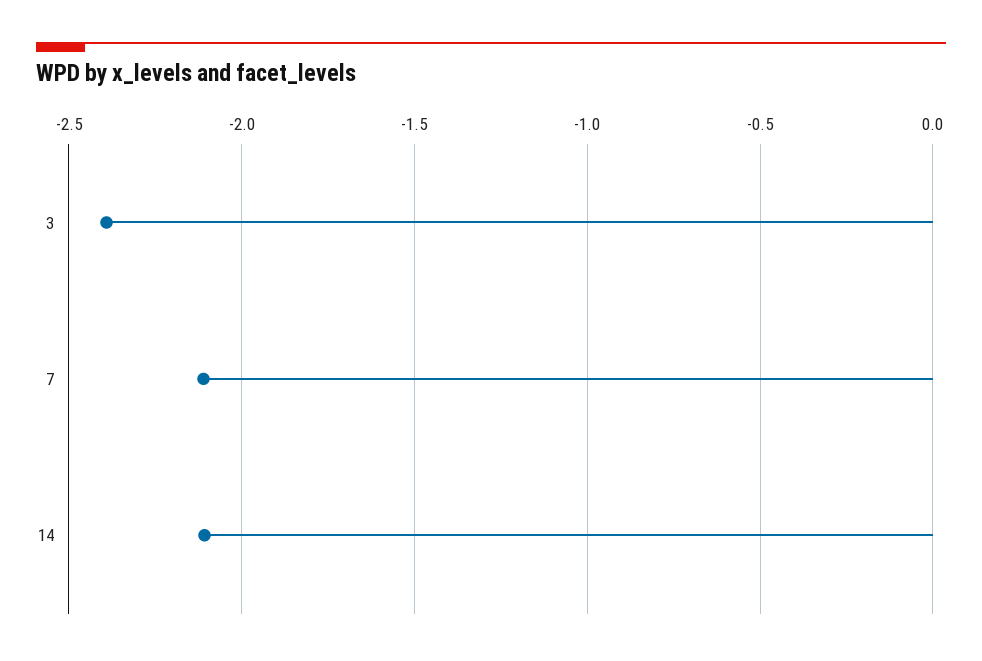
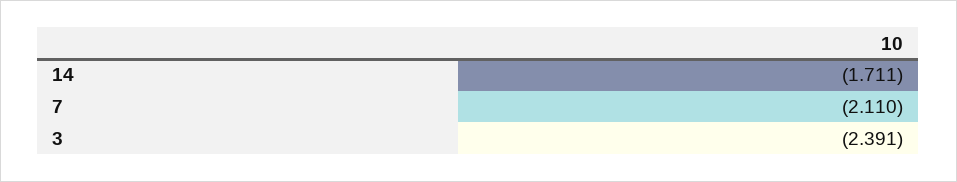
14: -2.1 -> -1.711

